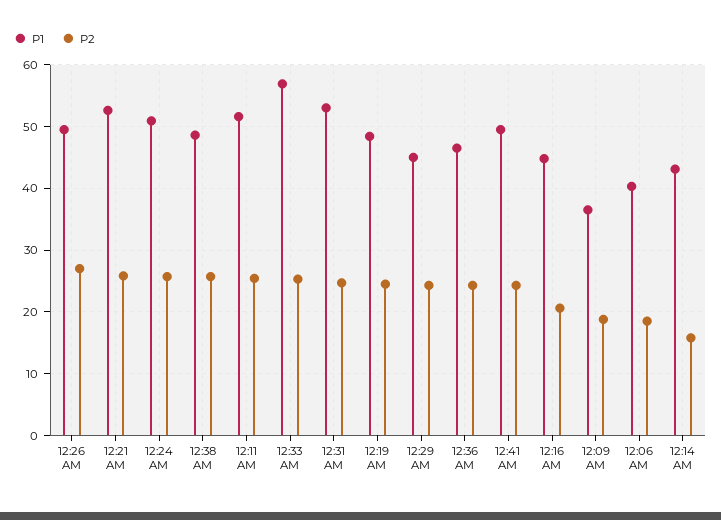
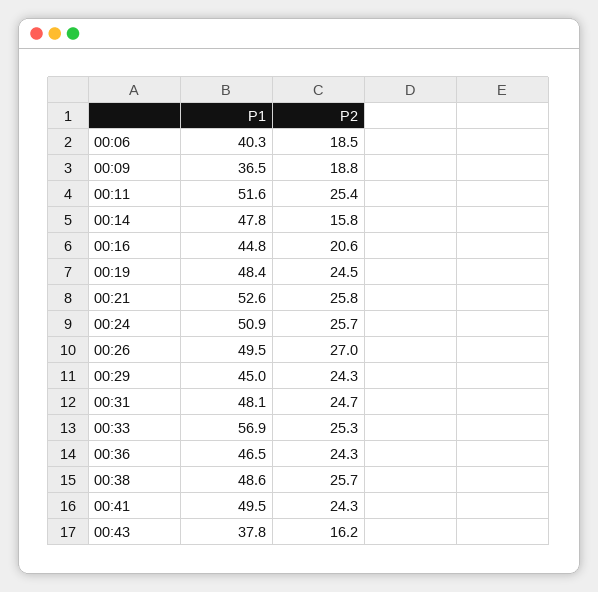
P1, 12:31 AM: 53 -> 48.1
P1, 12:14 AM: 43 -> 47.8
P1, 00:43: none -> 37.8
P2, 00:43: none -> 16.2

